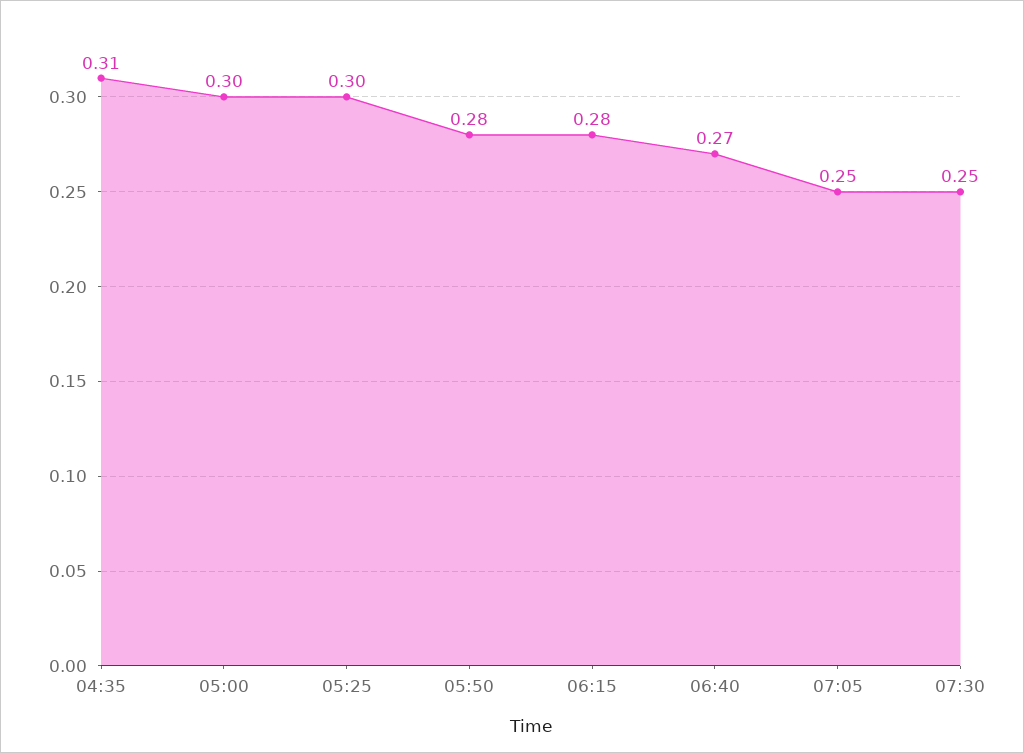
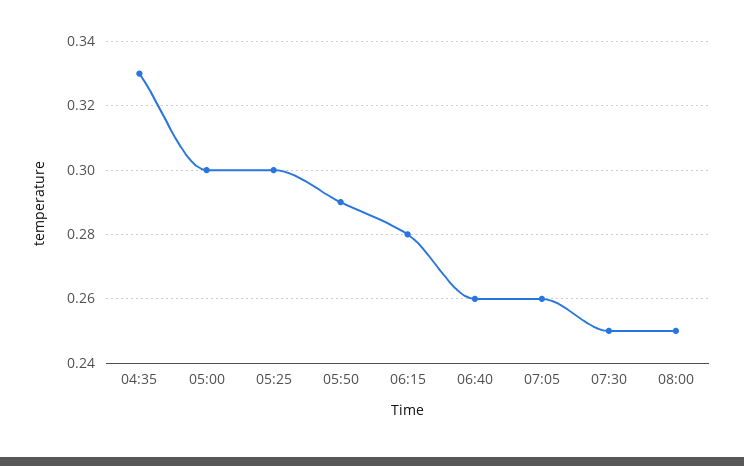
04:35: 0.31 -> 0.33
05:50: 0.28 -> 0.29
06:40: 0.27 -> 0.26
07:05: 0.25 -> 0.26
08:00: none -> 0.25

